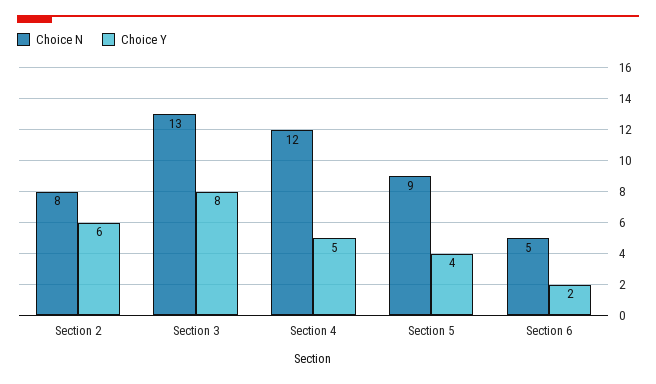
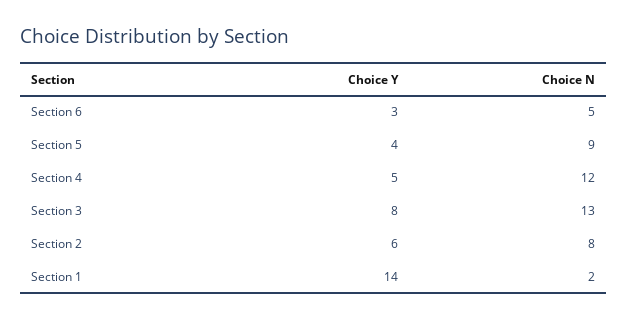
Choice Y, Section 6: 2 -> 3
Choice Y, Section 1: none -> 14
Choice N, Section 1: none -> 2

